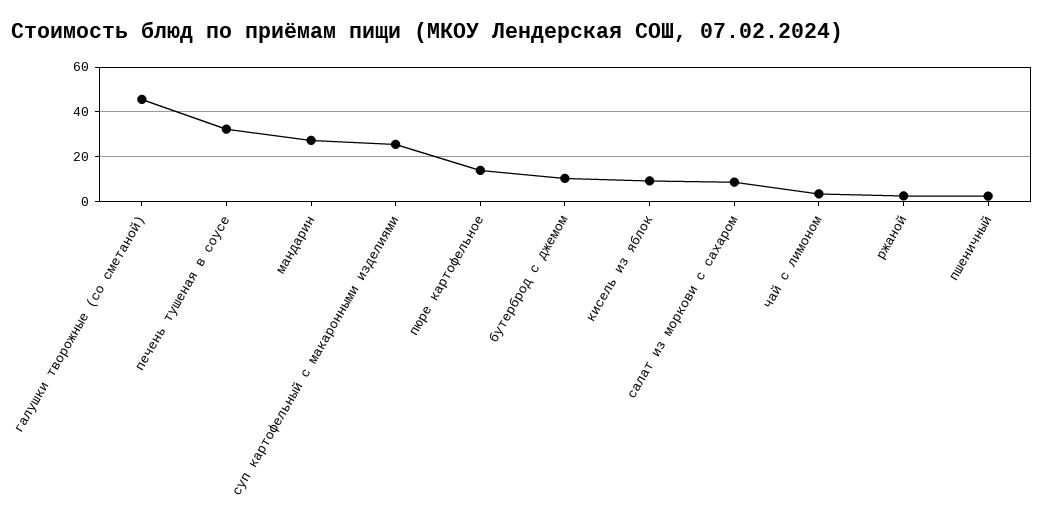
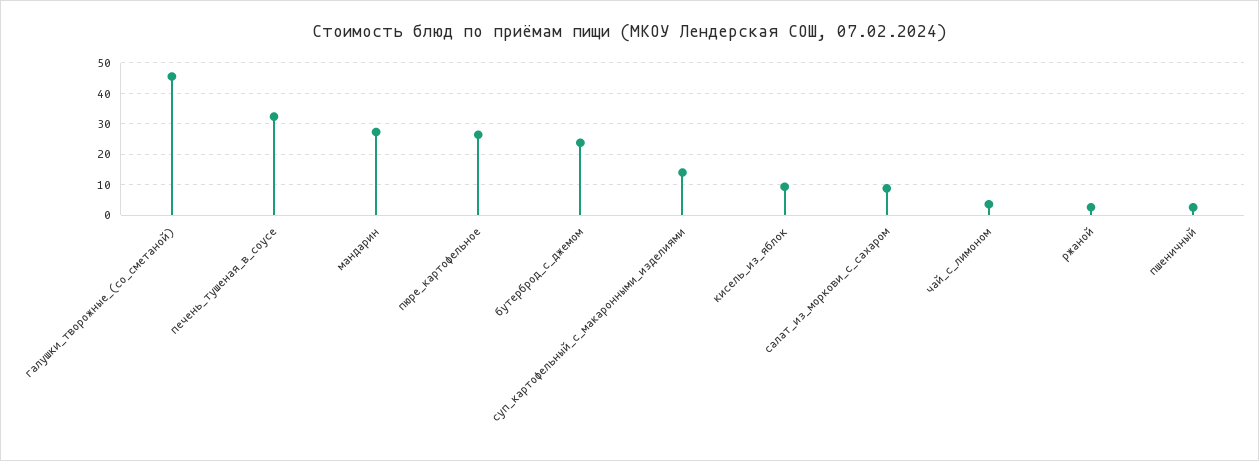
суп картофельный с макаронными изделиями: 25 -> 14
пюре картофельное: 15 -> 26
бутерброд с джемом: 10 -> 24

